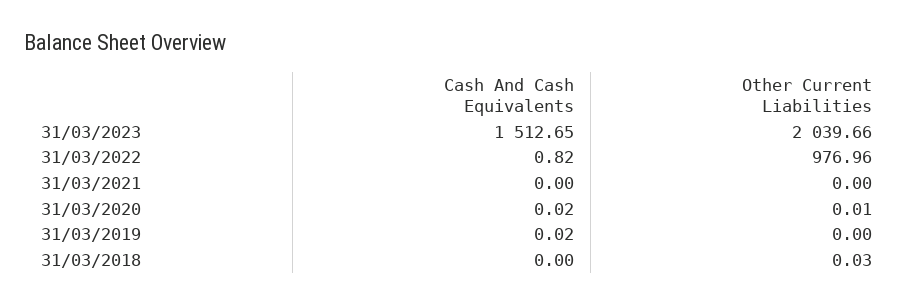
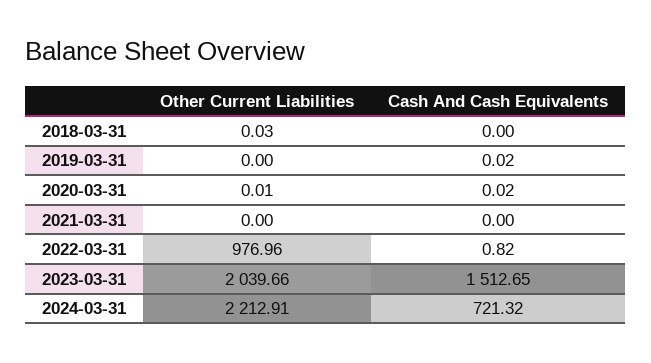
Other Current Liabilities, 2024-03-31: none -> 2212.91
Cash And Cash Equivalents, 2024-03-31: none -> 721.32

